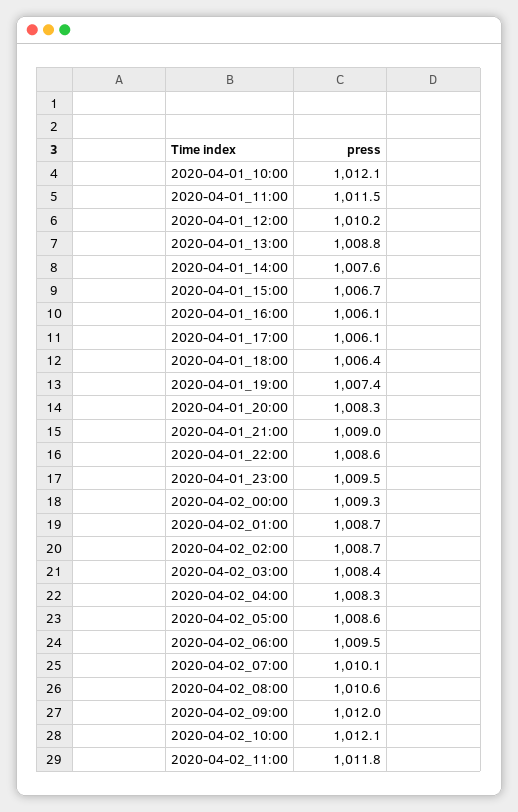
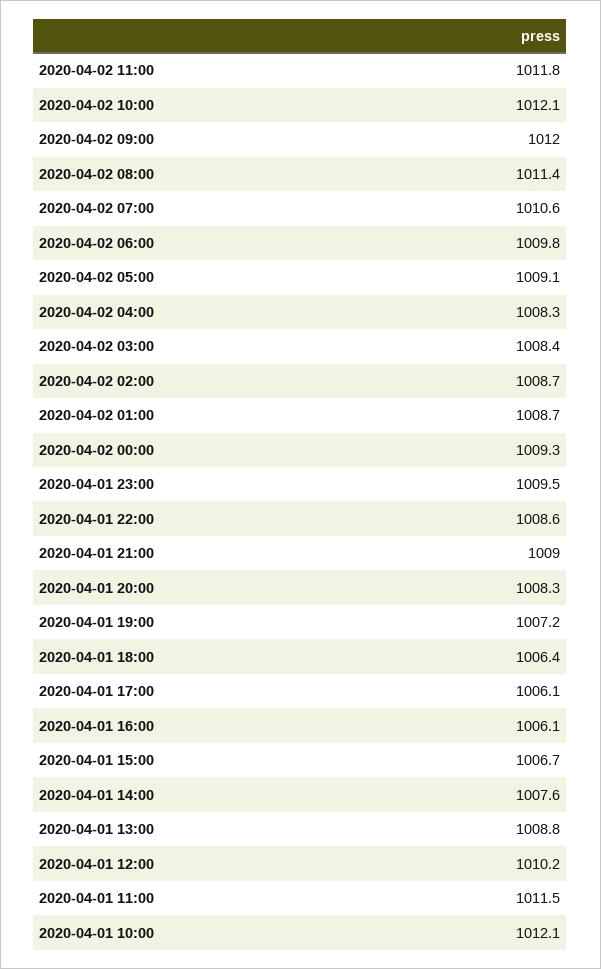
2020-04-01_19:00: 1007.4 -> 1007.2
2020-04-02_05:00: 1008.6 -> 1009.1
2020-04-02_06:00: 1009.5 -> 1009.8
2020-04-02_07:00: 1010.1 -> 1010.6
2020-04-02_08:00: 1010.6 -> 1011.4

